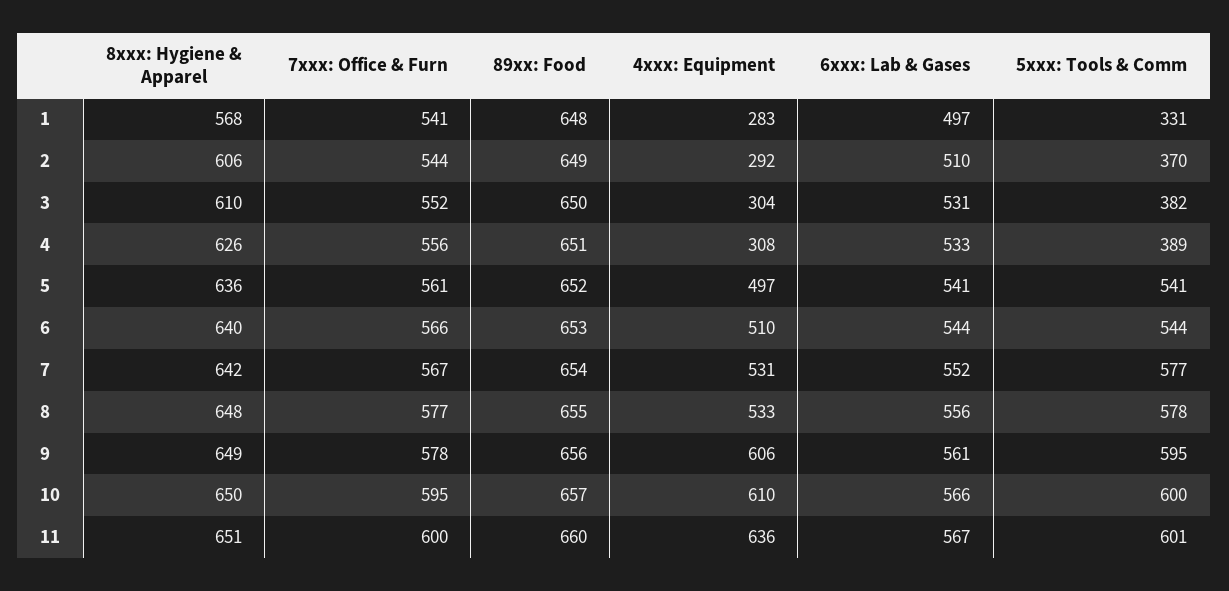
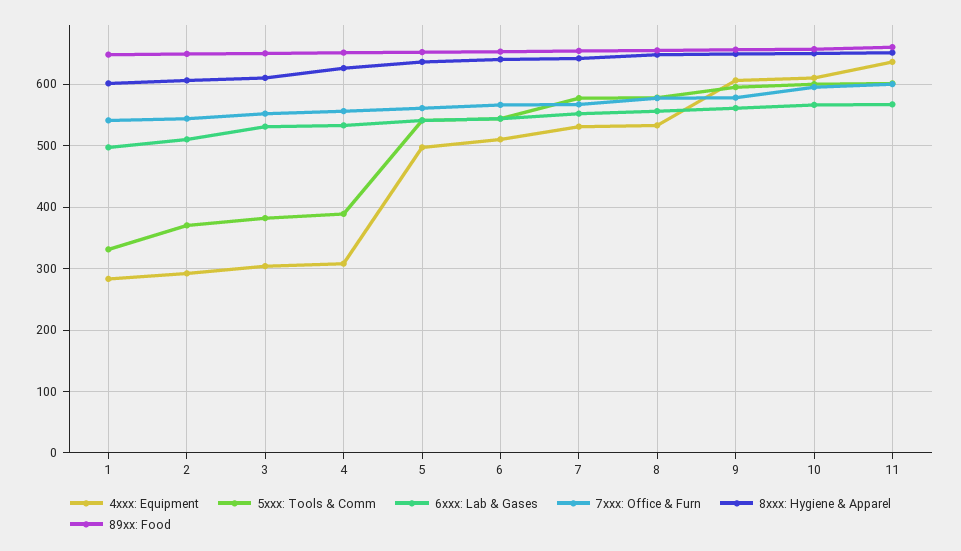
8xxx: Hygiene & Apparel, 1: 568 -> 600

